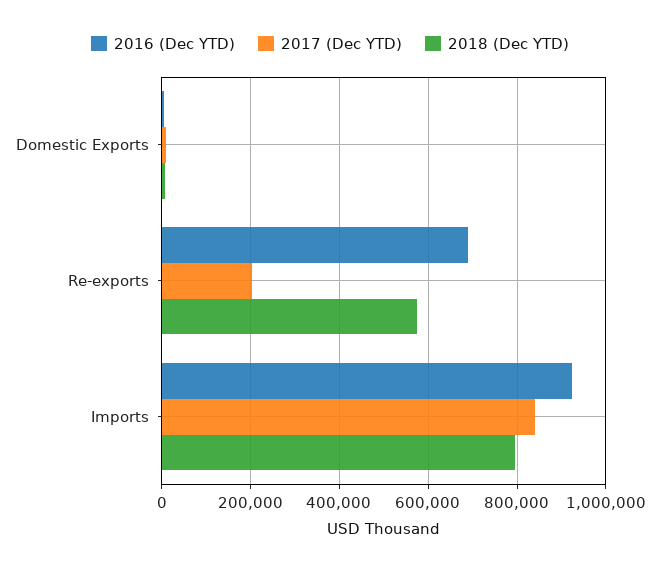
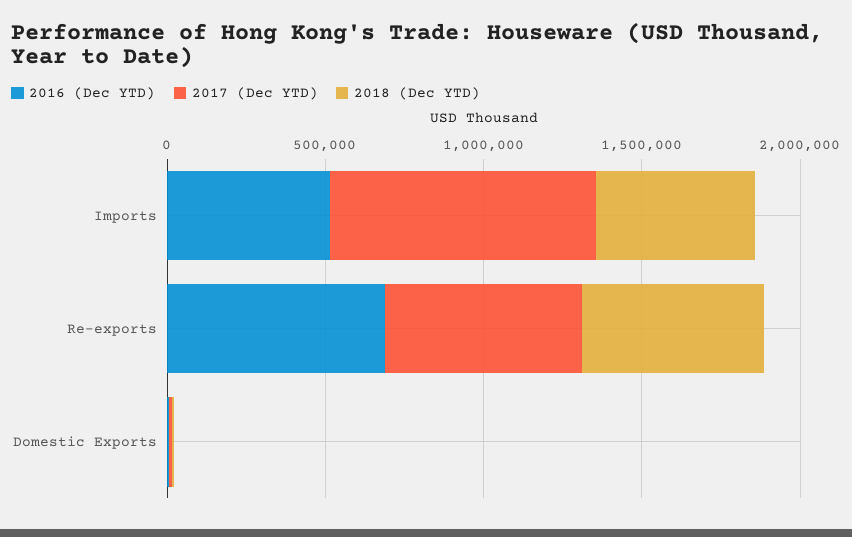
2017 (Dec YTD), Re-exports: 200000 -> 600000
2016 (Dec YTD), Imports: 920000 -> 500000
2018 (Dec YTD), Imports: 800000 -> 500000

